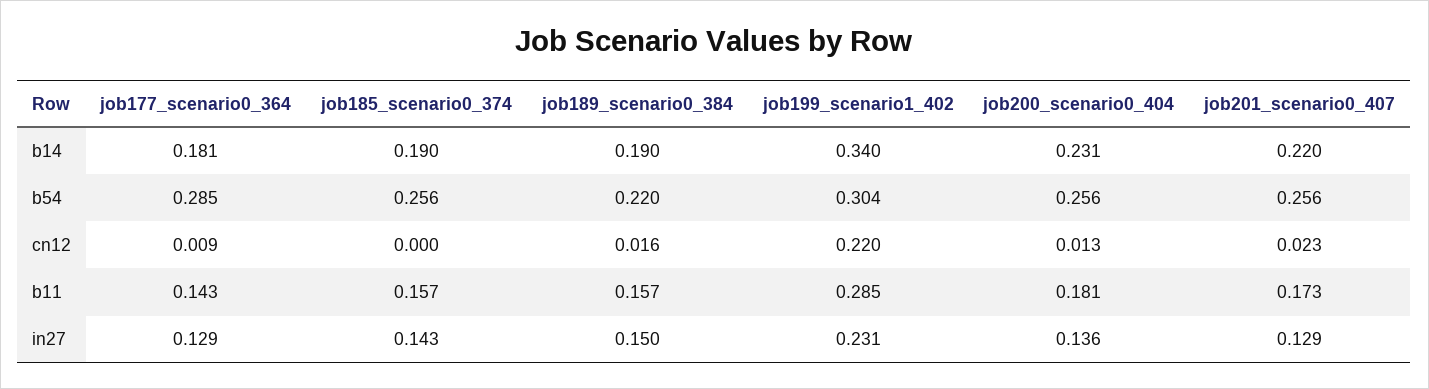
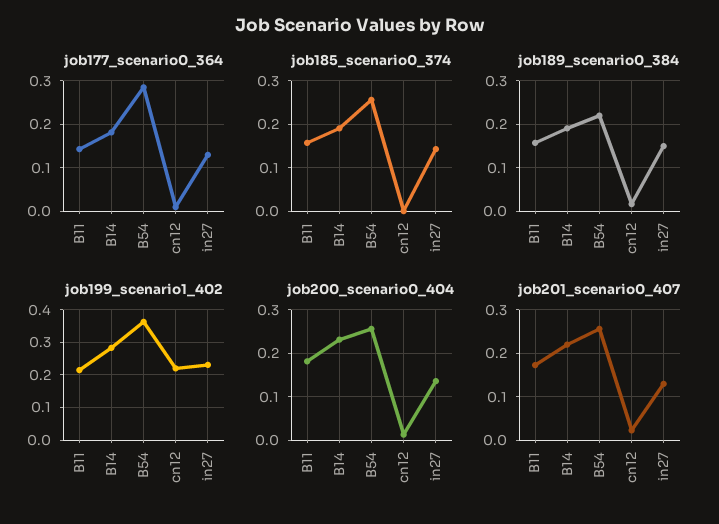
job199_scenario1_402, b14: 0.34 -> 0.28
job199_scenario1_402, b54: 0.304 -> 0.36
job199_scenario1_402, b11: 0.285 -> 0.22

